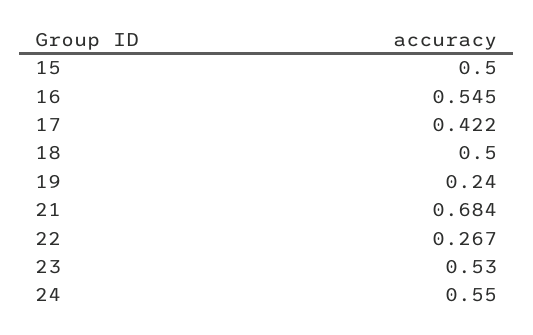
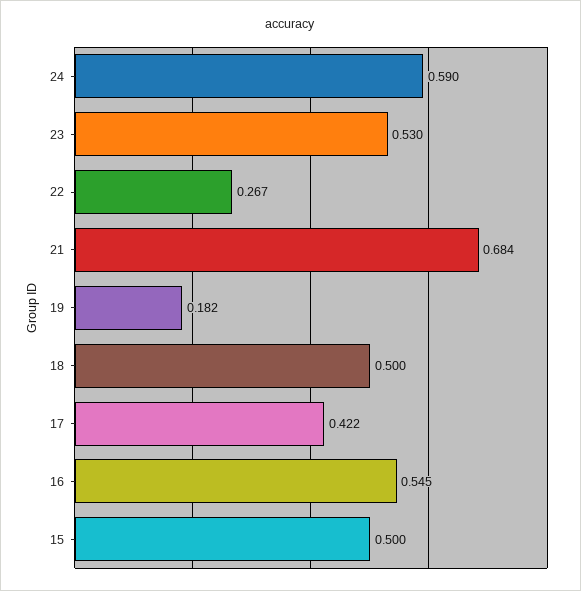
19: 0.24 -> 0.182
24: 0.55 -> 0.59

